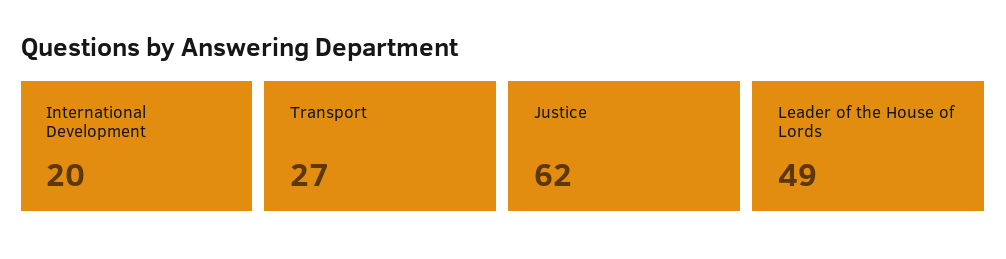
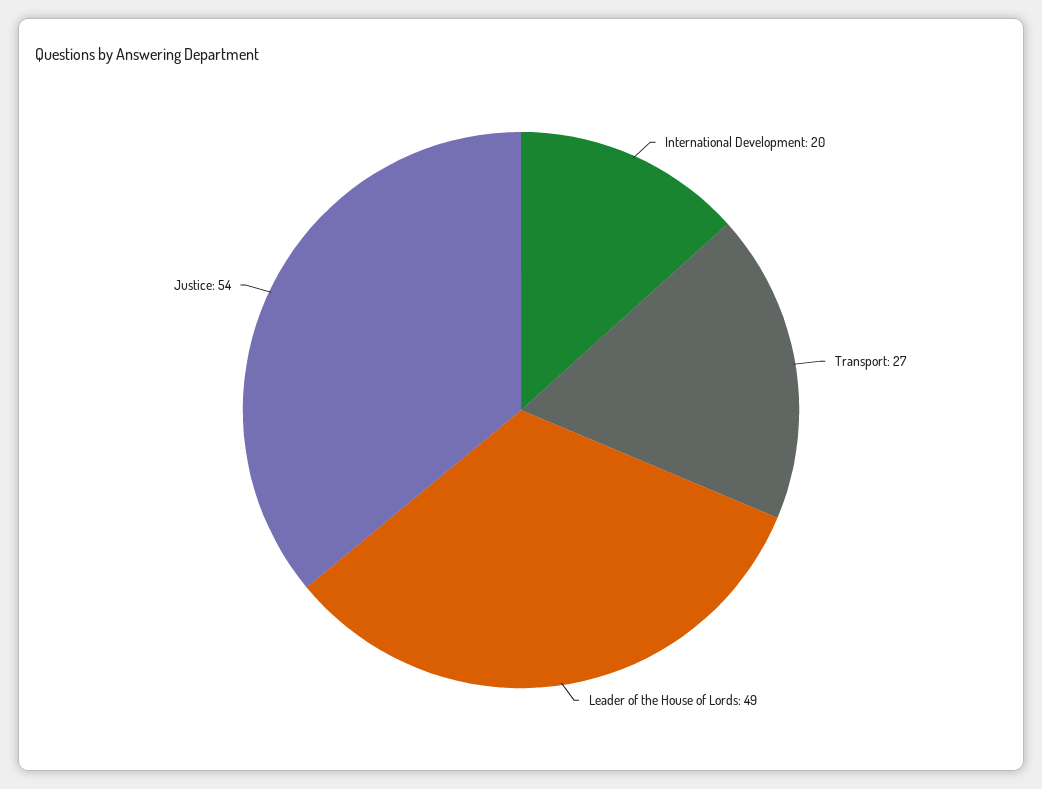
Justice: 62 -> 54

